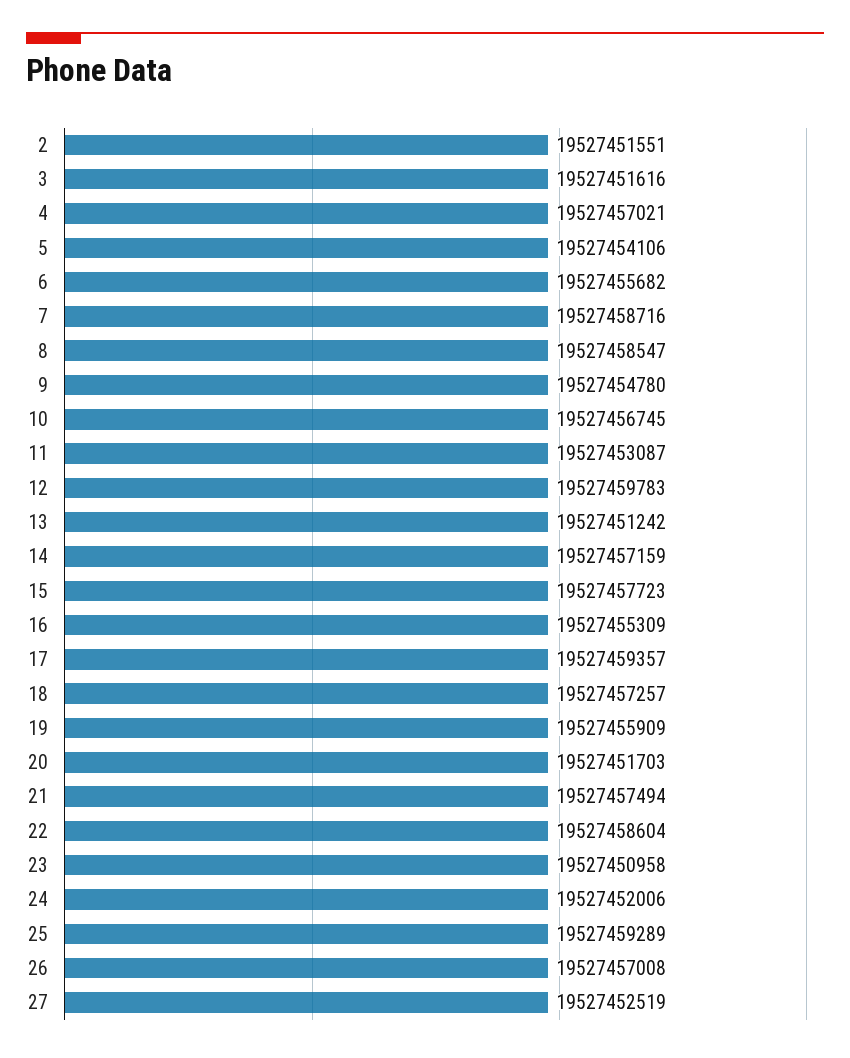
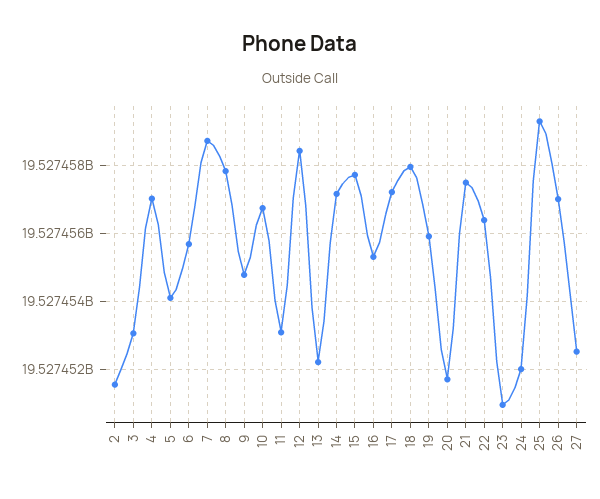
3: 19527451616 -> 19527453000
8: 19527458547 -> 19527457800
12: 19527459783 -> 19527458400
13: 19527451242 -> 19527452200
17: 19527459357 -> 19527457200
18: 19527457257 -> 19527458000
22: 19527458604 -> 19527456400

